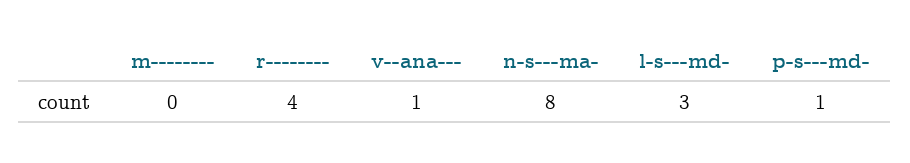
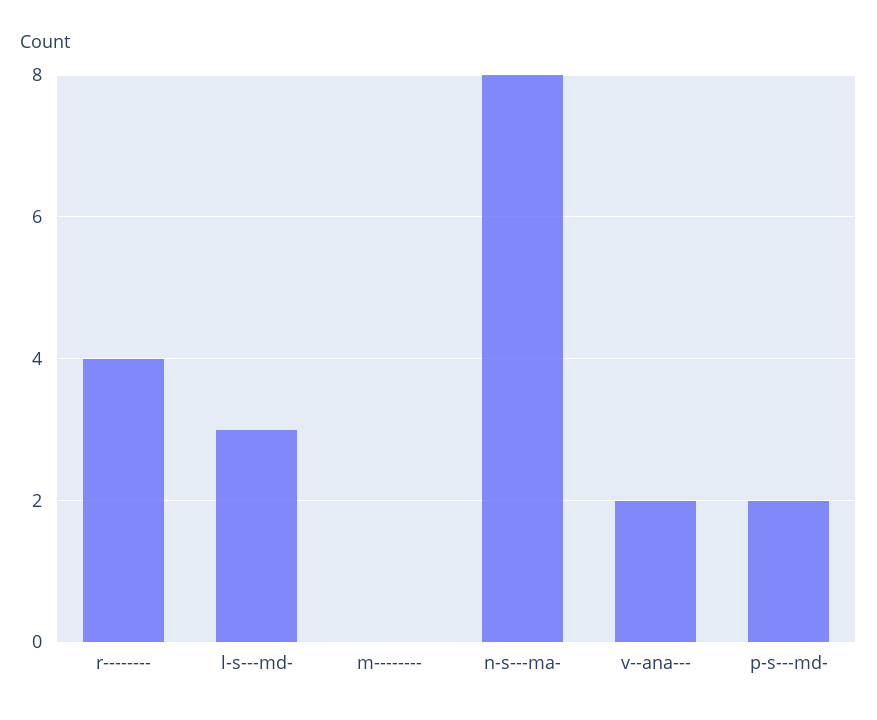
v--ana---: 1 -> 2
p-s---md-: 1 -> 2

